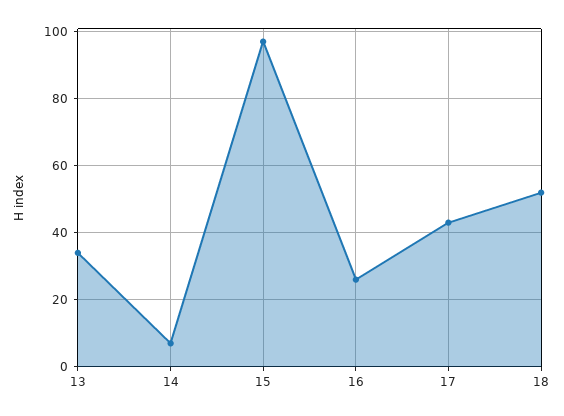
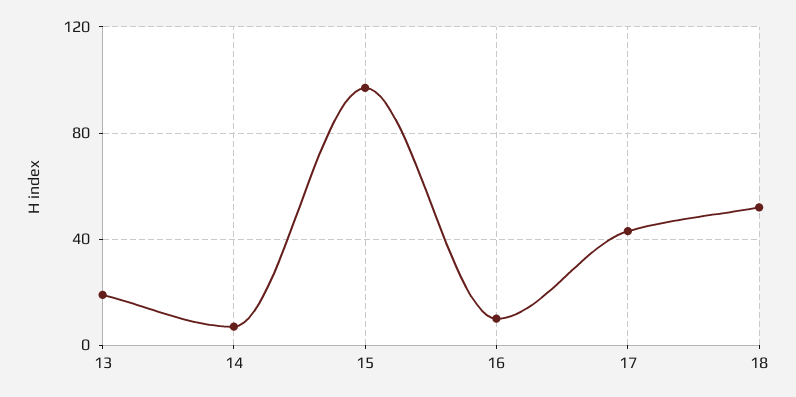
13: 35 -> 20
16: 25 -> 10

